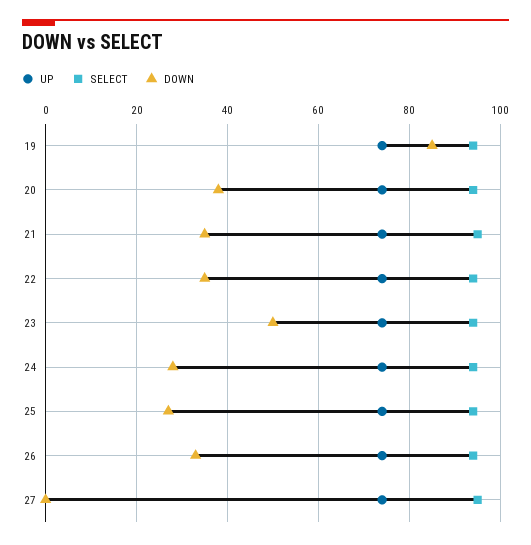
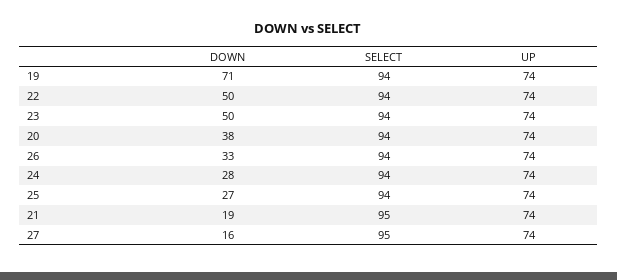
DOWN, 19: 85 -> 71
DOWN, 21: 35 -> 19
DOWN, 22: 35 -> 50
DOWN, 27: 0 -> 16

